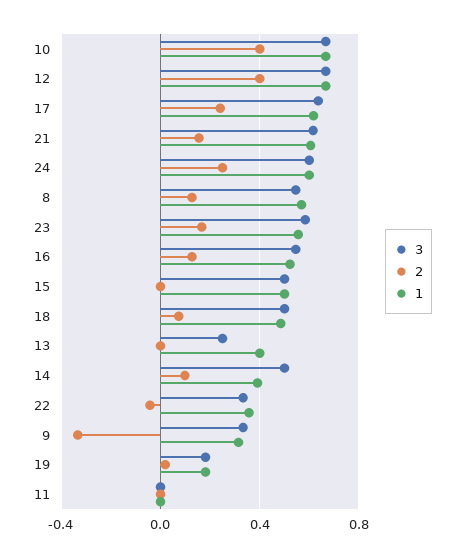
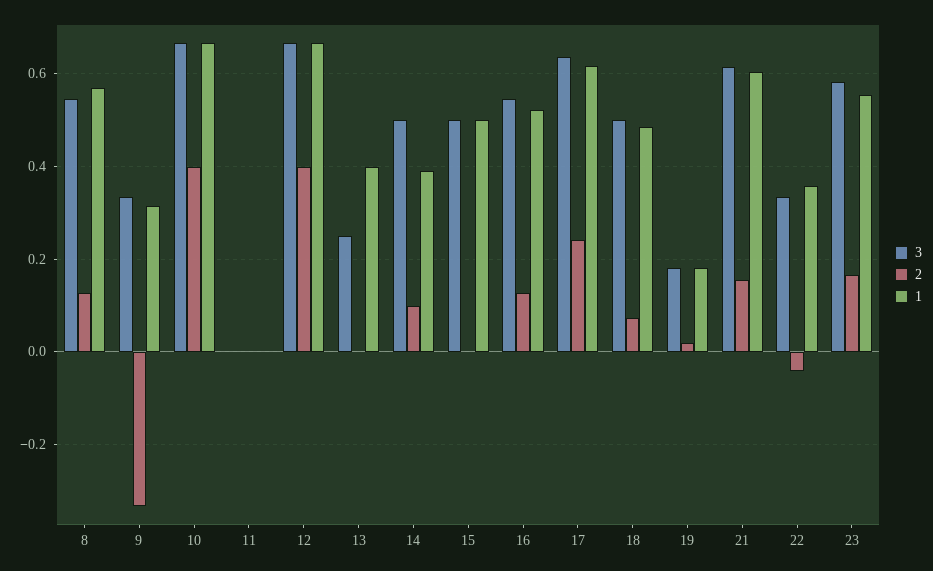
3, 24: 0.6 -> none
2, 24: 0.25 -> none
1, 24: 0.6 -> none

